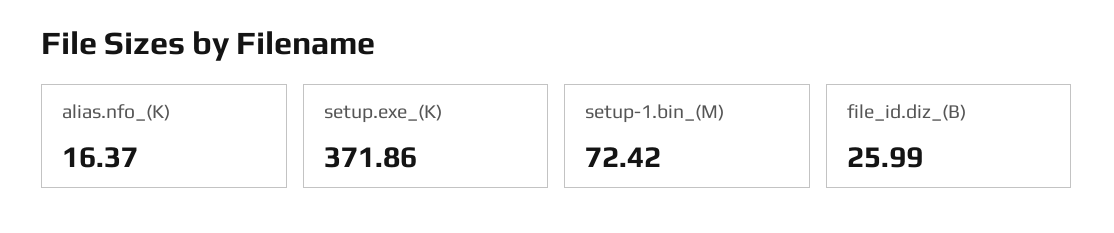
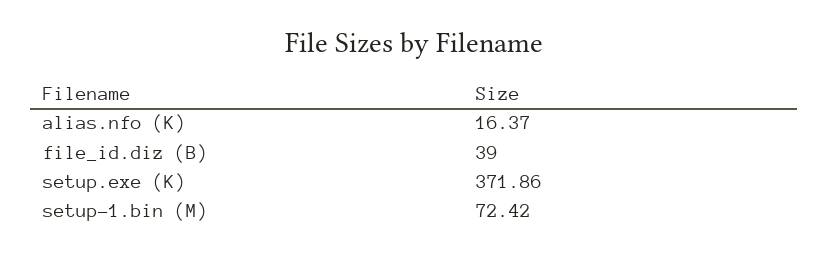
file_id.diz_(B): 25.99 -> 39

